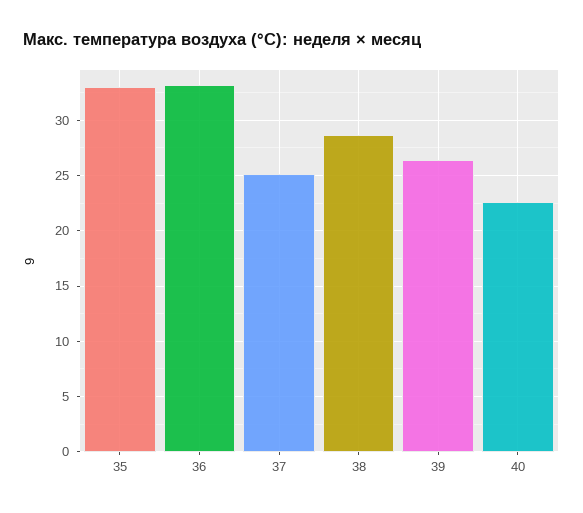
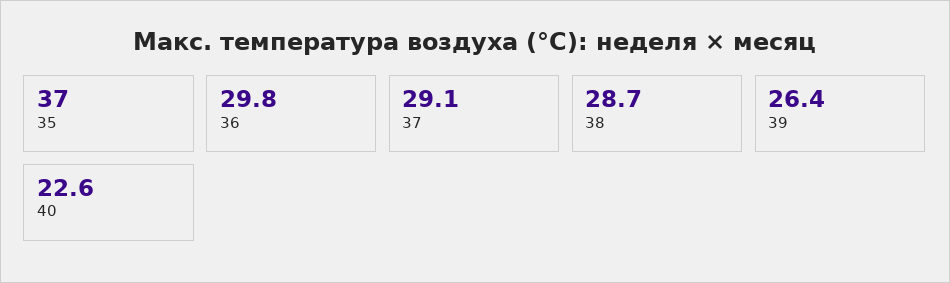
35: 33 -> 37
36: 33 -> 29.8
37: 25 -> 29.1

